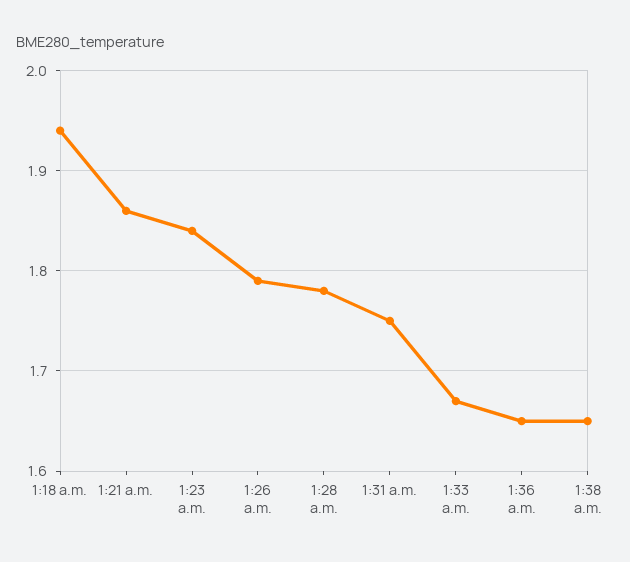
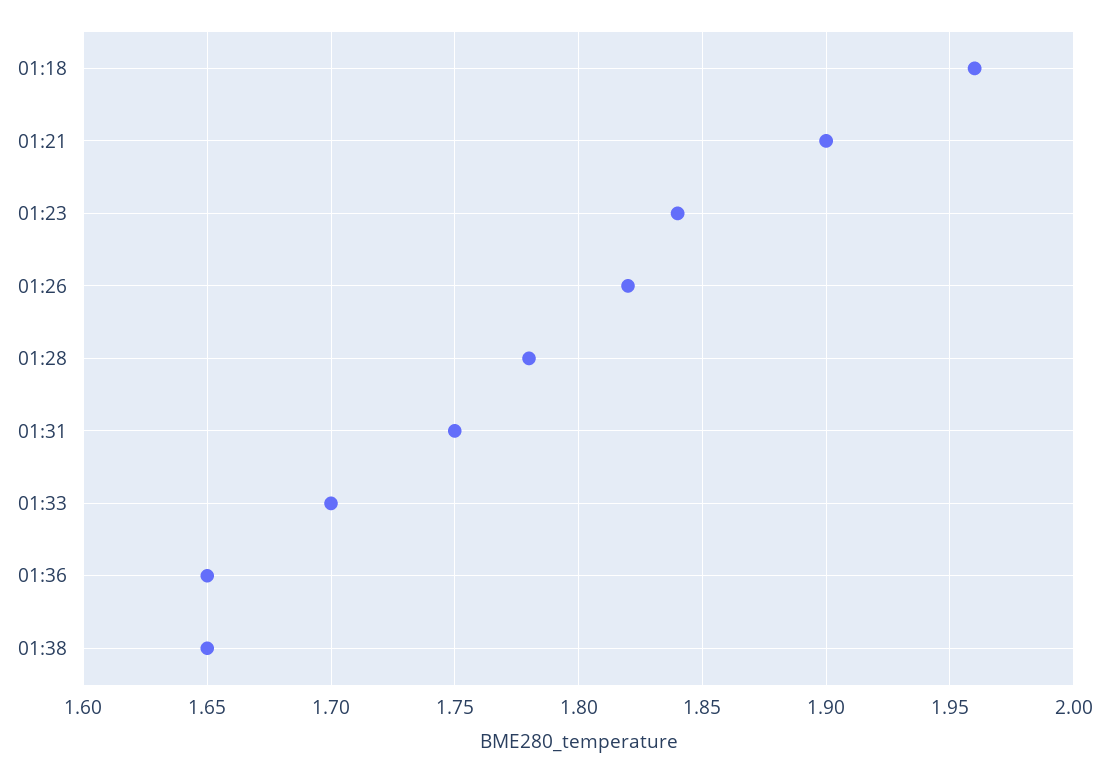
1:18 a.m.: 1.94 -> 1.96
1:21 a.m.: 1.86 -> 1.9
1:26 a.m.: 1.79 -> 1.82
1:33 a.m.: 1.67 -> 1.7

